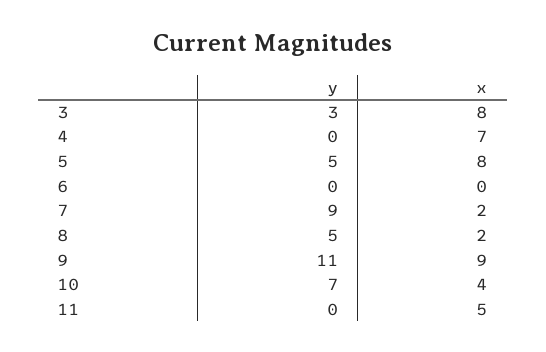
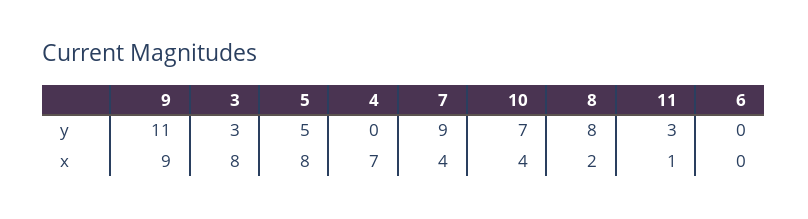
x, 7: 2 -> 4
y, 8: 5 -> 8
y, 11: 0 -> 3
x, 11: 5 -> 1

